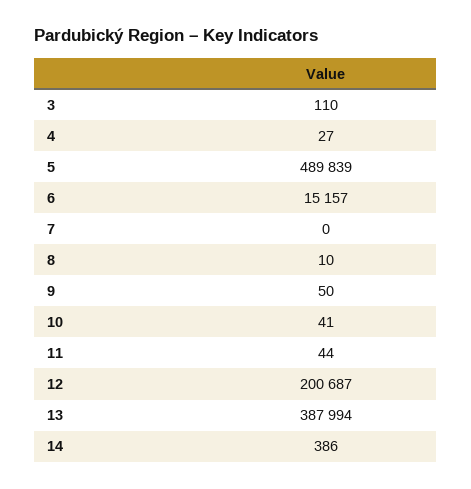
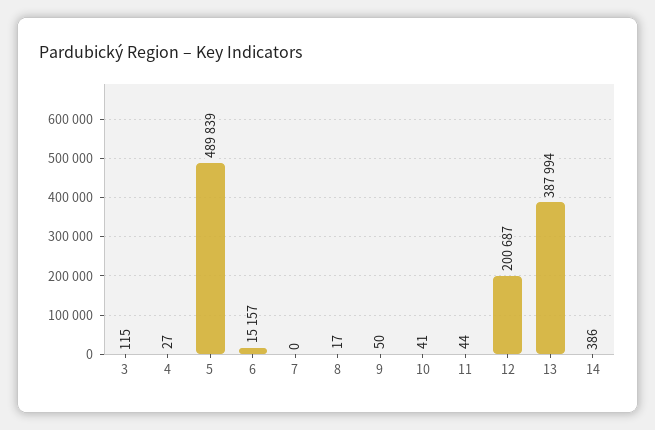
3: 110 -> 115
8: 10 -> 17

